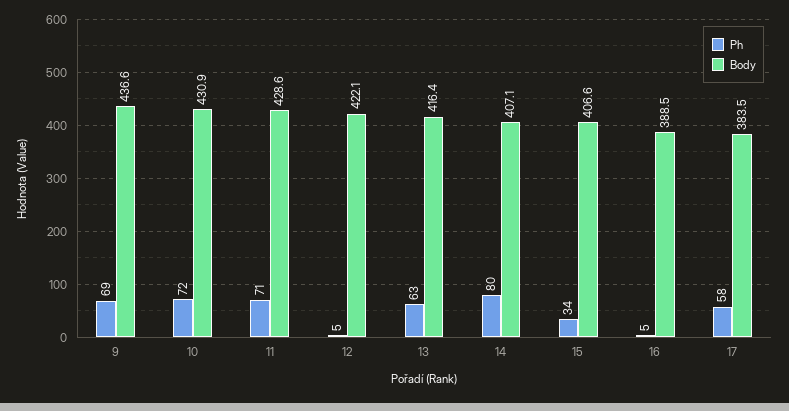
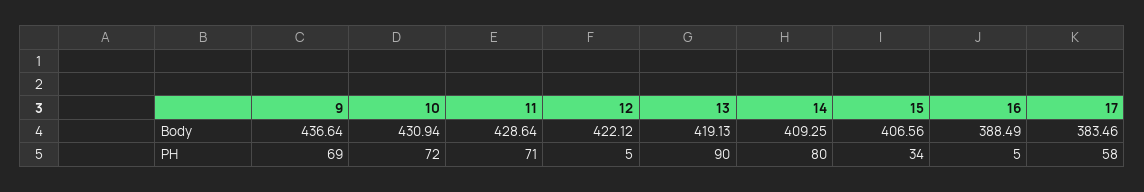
Ph, 13: 63 -> 90
Body, 13: 416.4 -> 419.13
Body, 14: 407.1 -> 409.25

